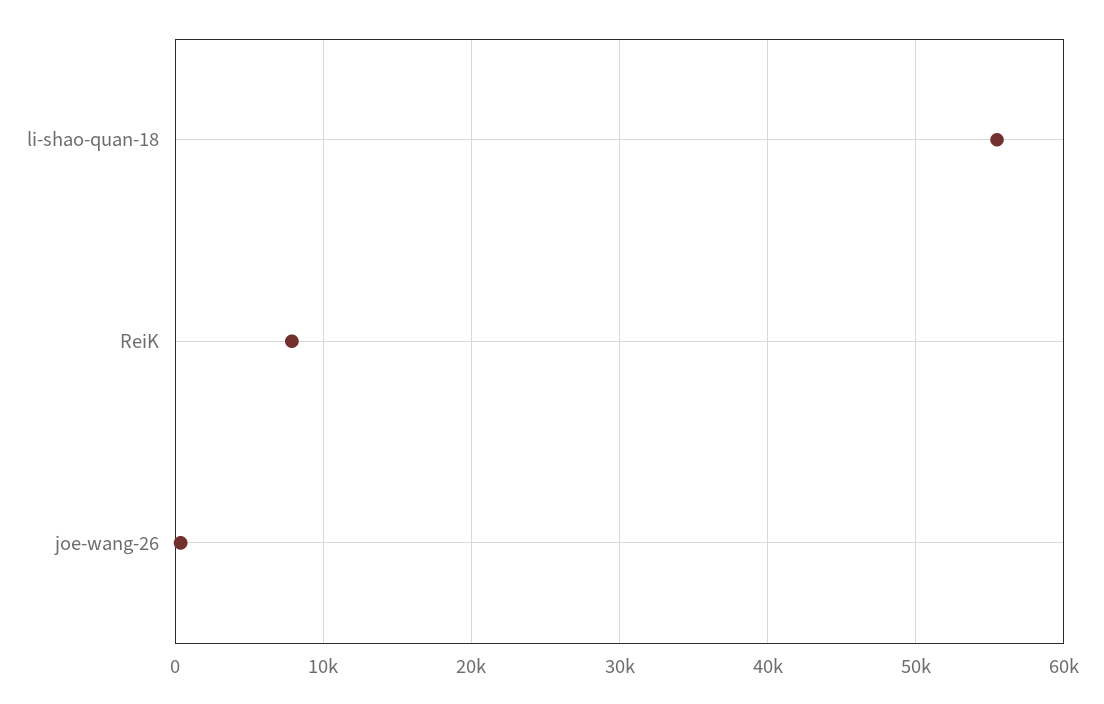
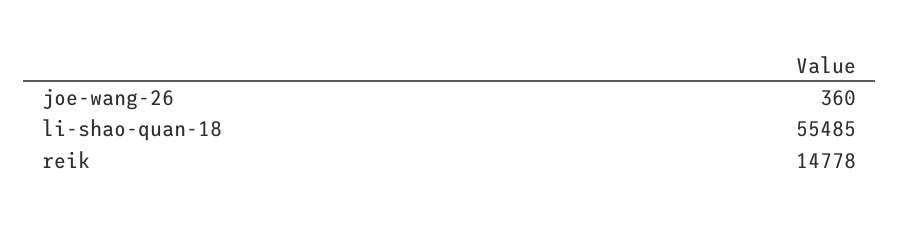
ReiK: 8000 -> 14778

